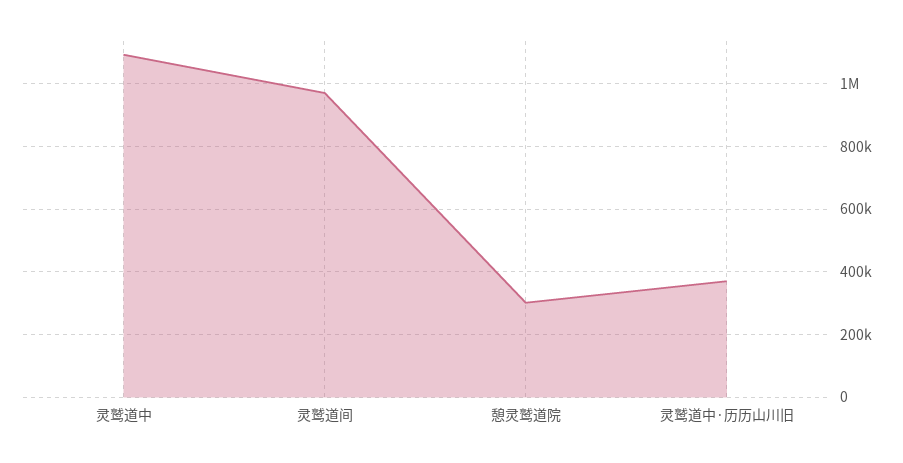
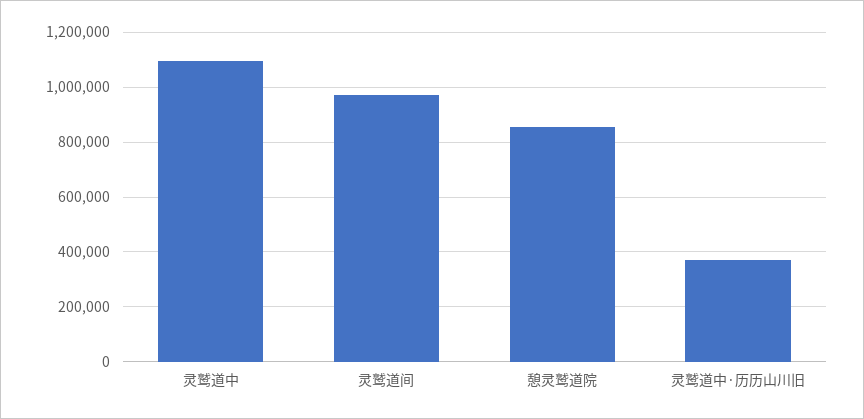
憩灵鹫道院: 300000 -> 850000

